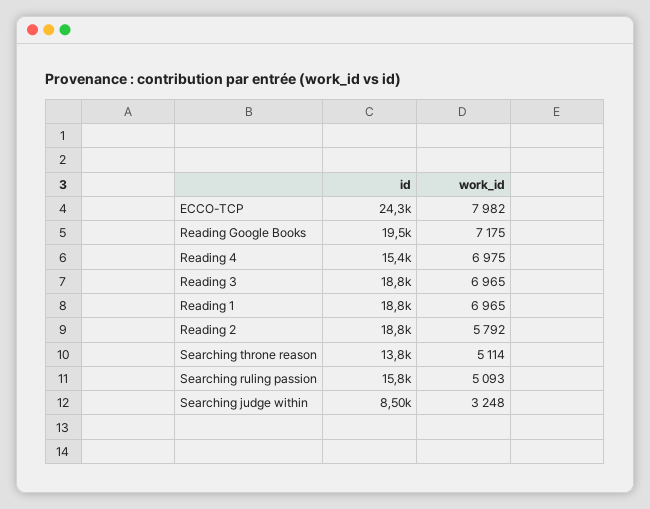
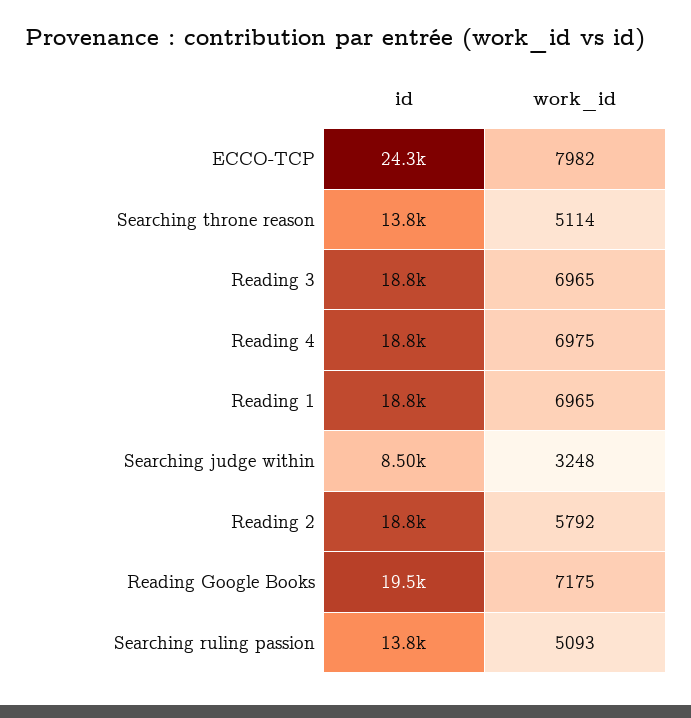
id, Reading 4: 15400 -> 18800
id, Searching ruling passion: 15800 -> 13800

